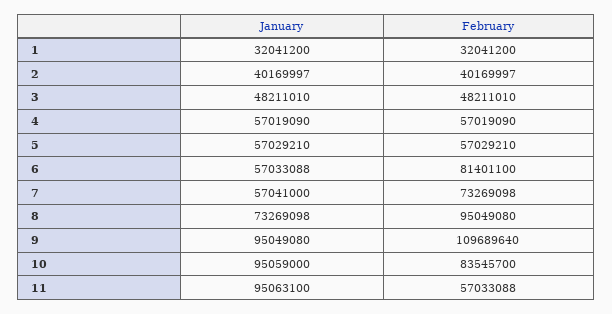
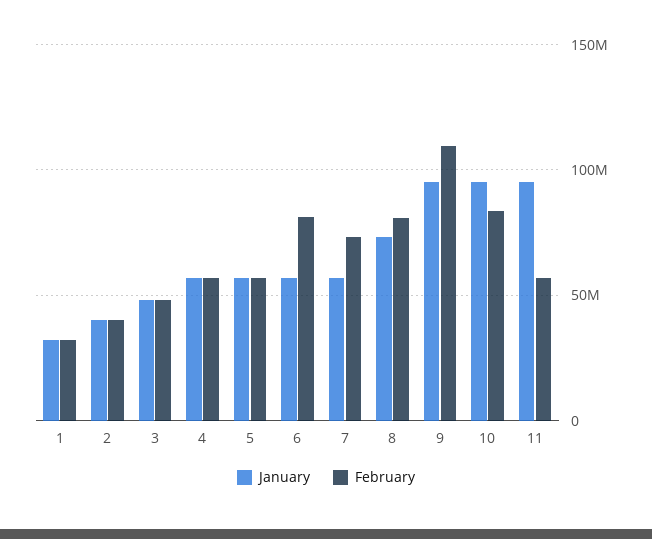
February, 8: 95049080 -> 80000000

